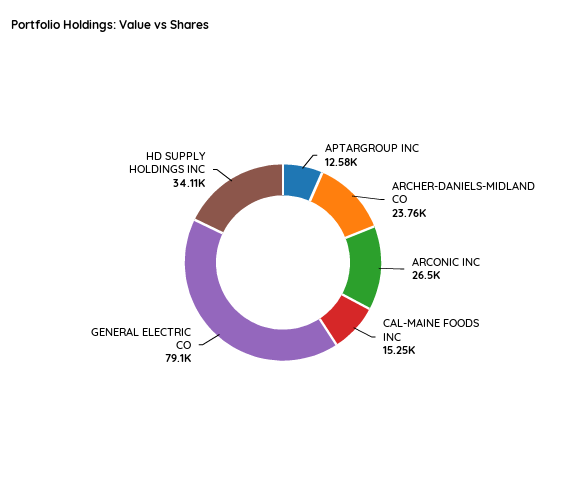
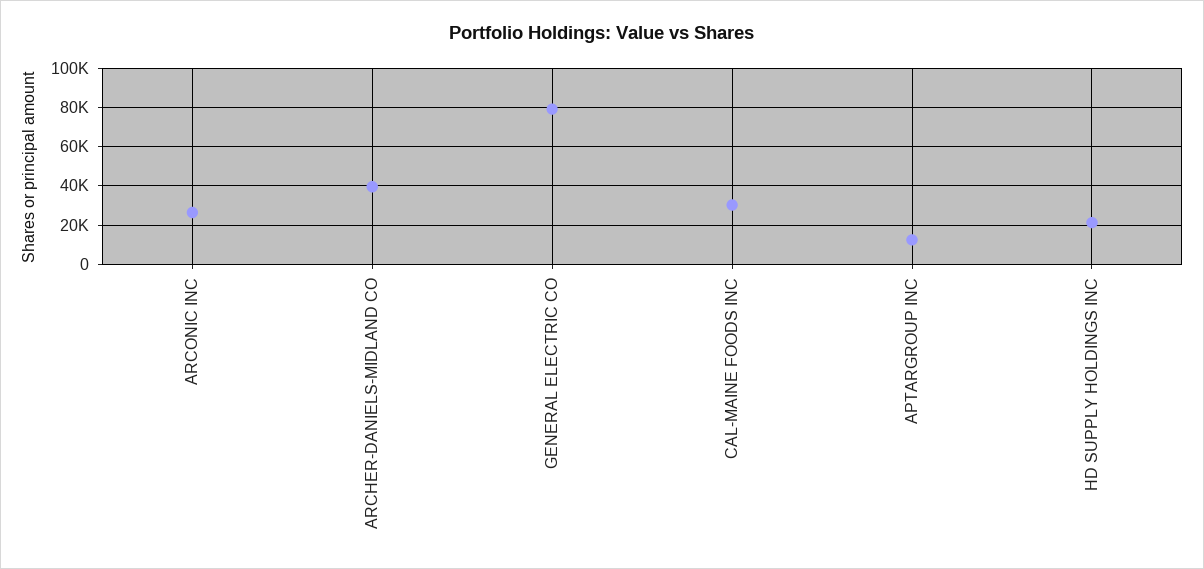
ARCHER-DANIELS-MIDLAND CO: 23760 -> 40000
CAL-MAINE FOODS INC: 15250 -> 30000
HD SUPPLY HOLDINGS INC: 34110 -> 20000

